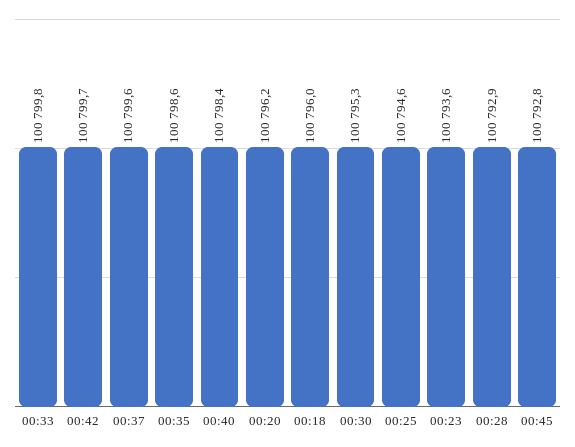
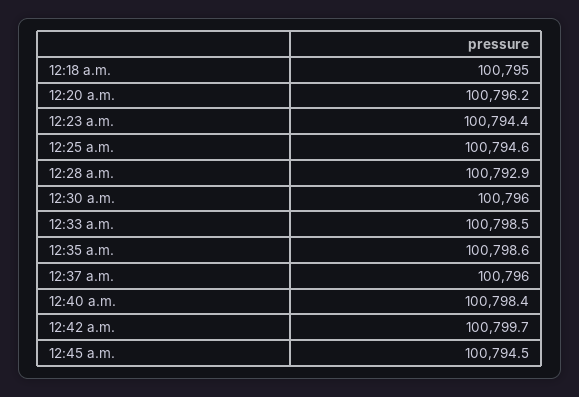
00:33: 100799.8 -> 100798.5
00:37: 100799.6 -> 100796
00:18: 100796 -> 100795
00:30: 100795.3 -> 100796
00:23: 100793.6 -> 100794.4
00:45: 100792.8 -> 100794.5

